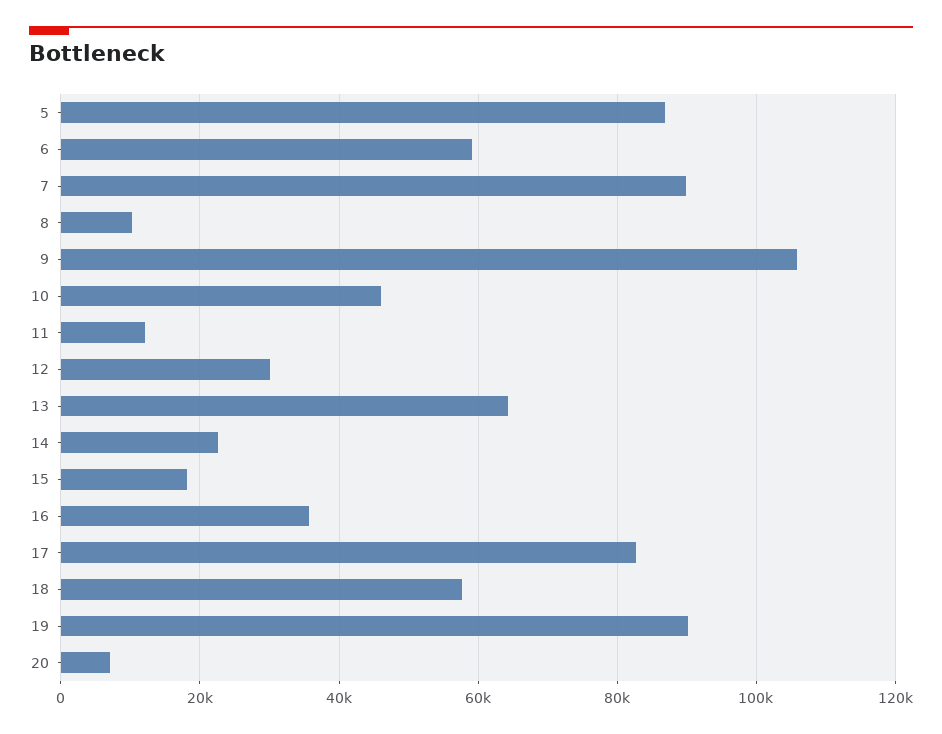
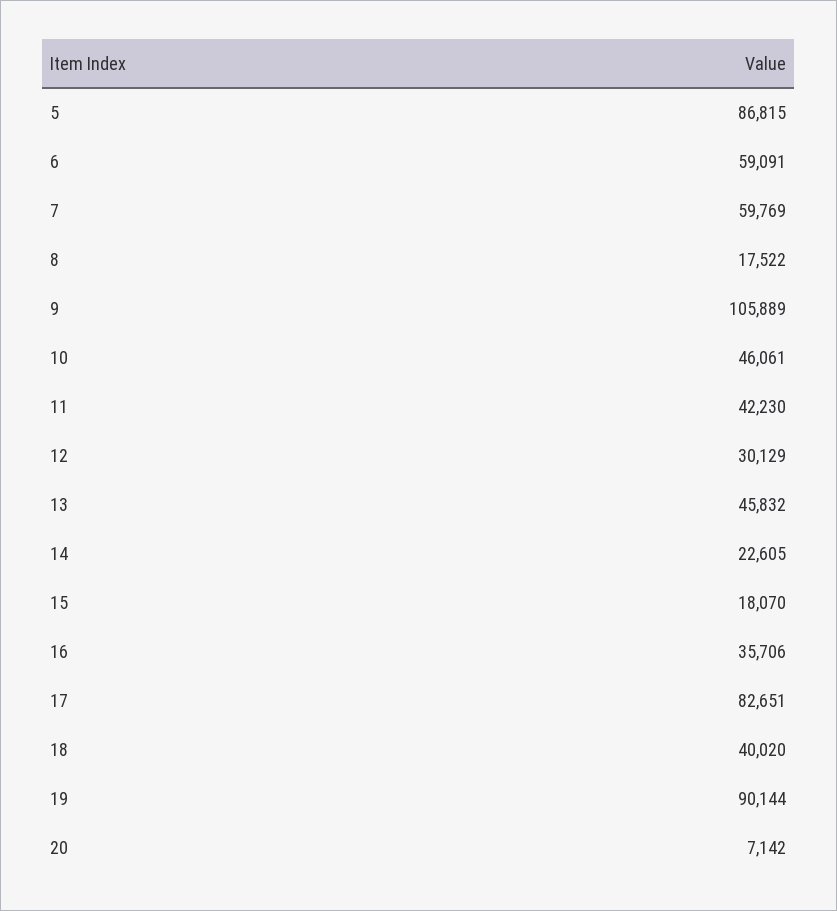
7: 90000 -> 59769
8: 10000 -> 17522
11: 12000 -> 42230
13: 64000 -> 45832
18: 58000 -> 40020

